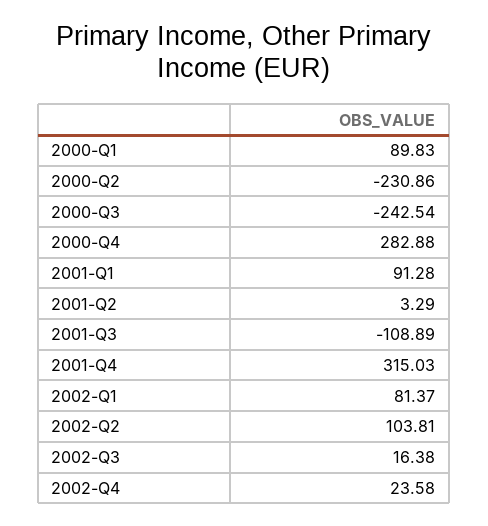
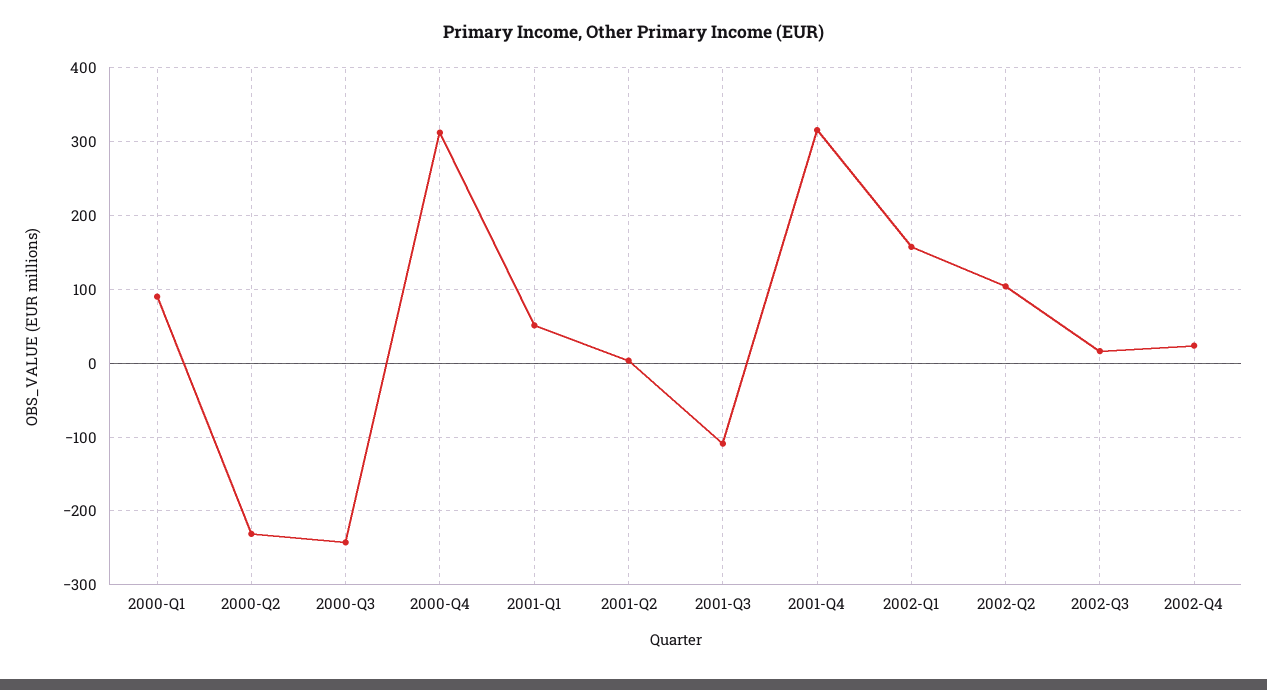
2000-Q4: 282.88 -> 310
2001-Q1: 91.28 -> 50
2002-Q1: 81.37 -> 160

